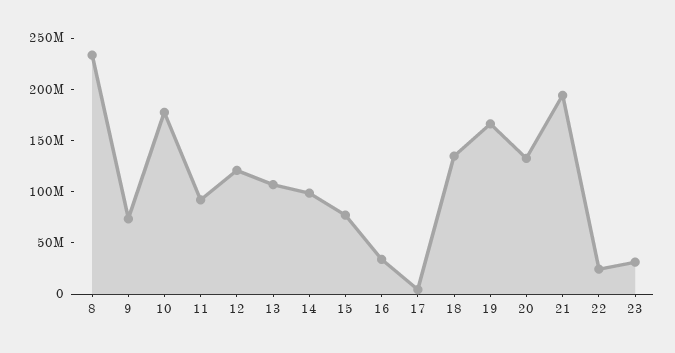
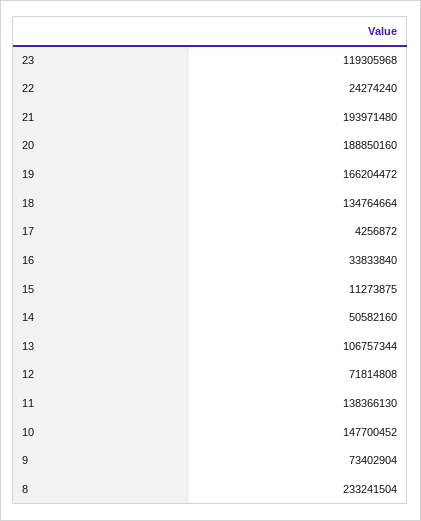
10: 180000000 -> 147700452
11: 90000000 -> 138366130
12: 120000000 -> 71814808
14: 100000000 -> 50582160
15: 80000000 -> 11273875
20: 130000000 -> 188850160
23: 30000000 -> 119305968

